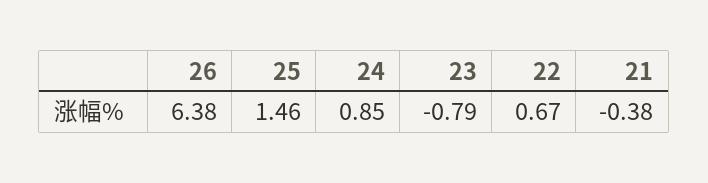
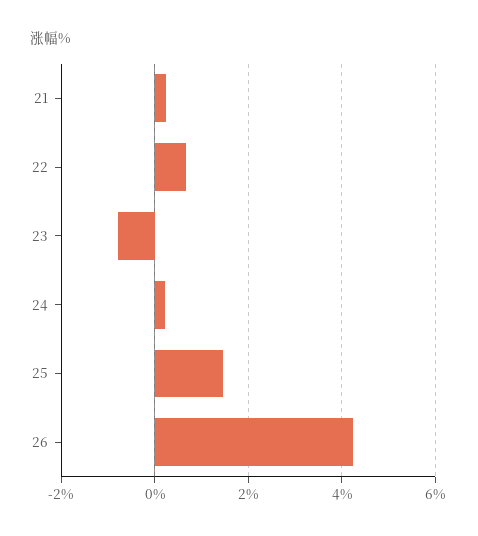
26: 6.38 -> 4.2
24: 0.85 -> 0.2
21: -0.38 -> 0.2

